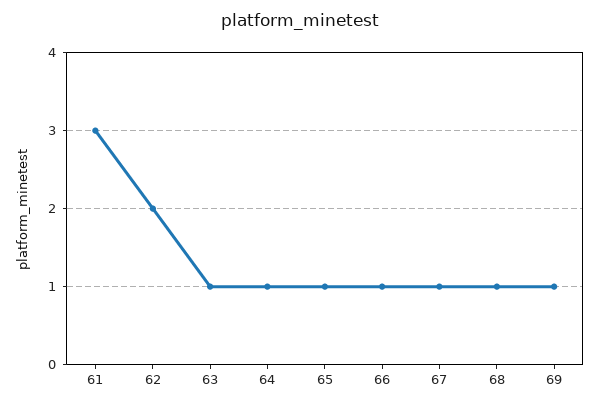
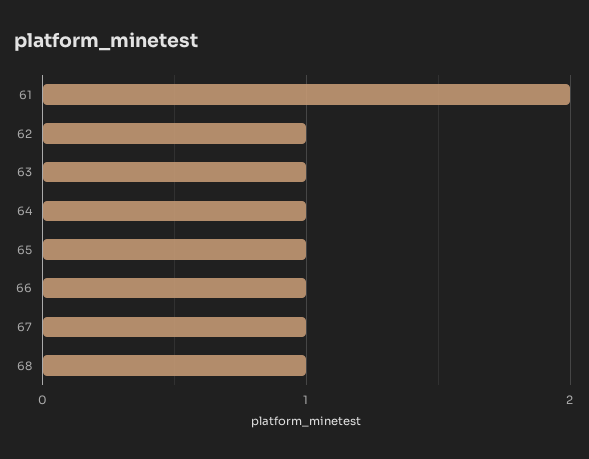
61: 3 -> 2
62: 2 -> 1
69: 1 -> none

